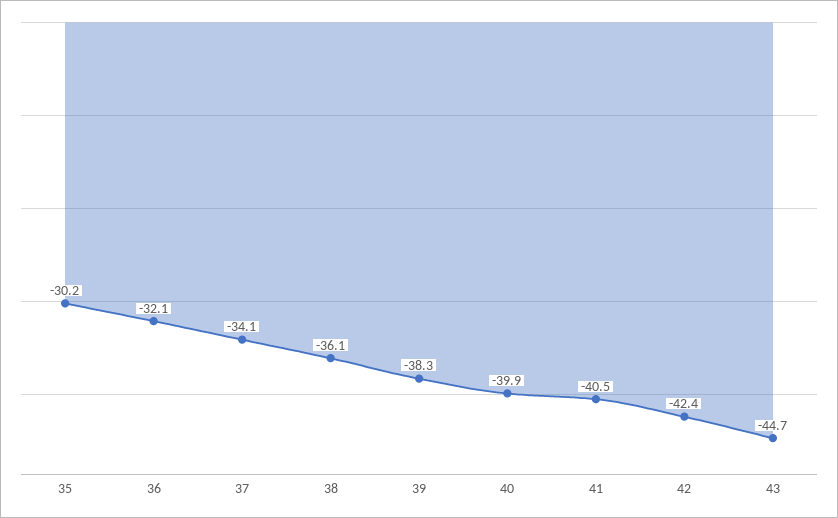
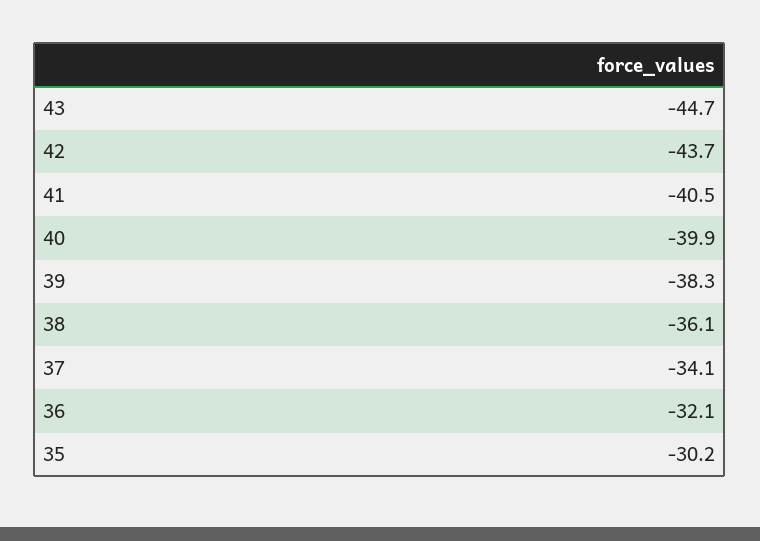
42: -42.4 -> -43.7

